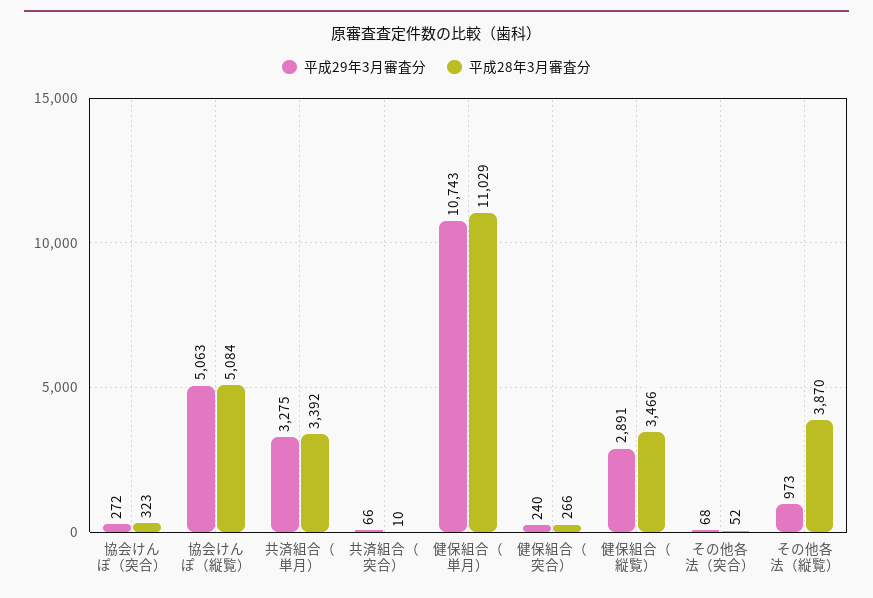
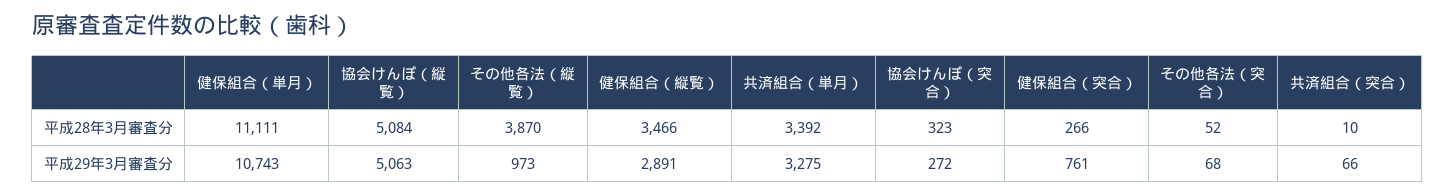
平成28年3月審査分, 健保組合（単月）: 11029 -> 11111
平成29年3月審査分, 健保組合（突合）: 240 -> 761

